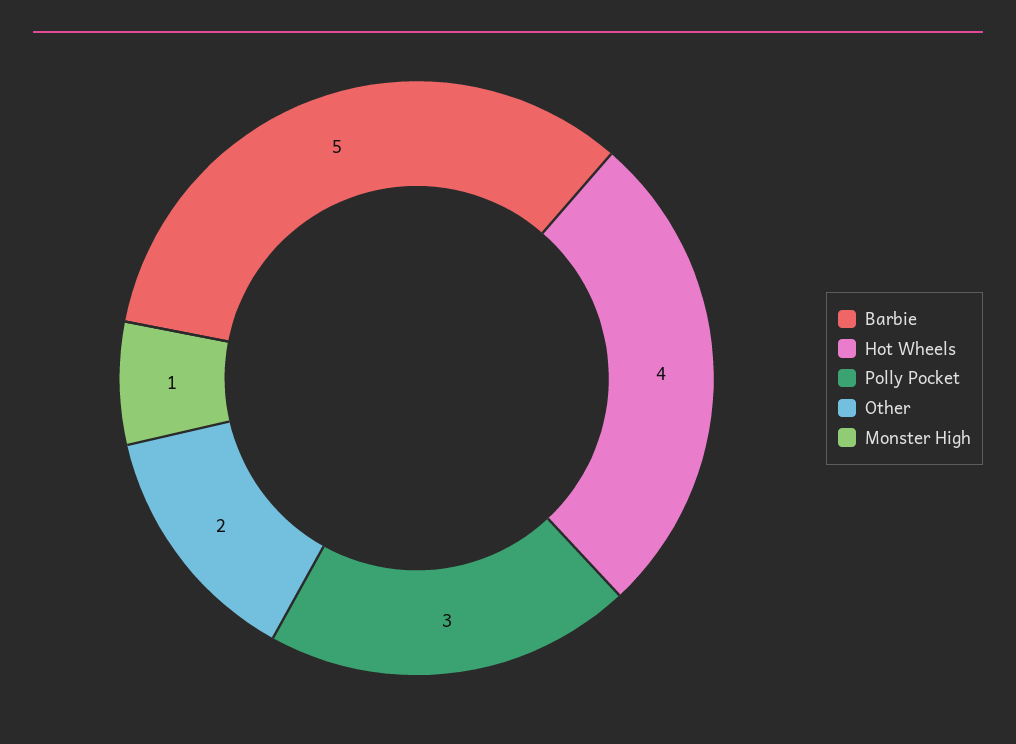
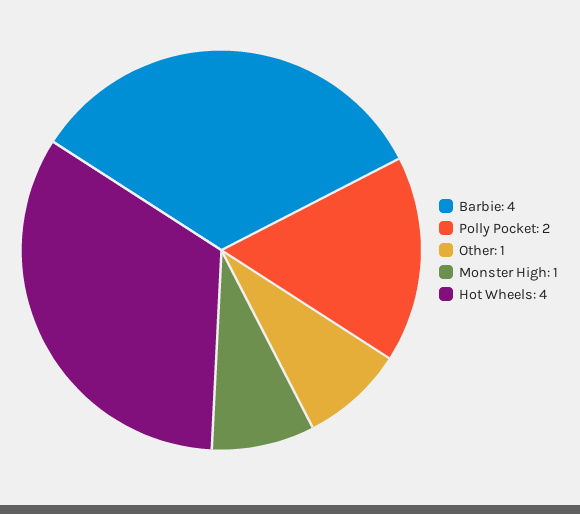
Barbie: 5 -> 4
Polly Pocket: 3 -> 2
Other: 2 -> 1

